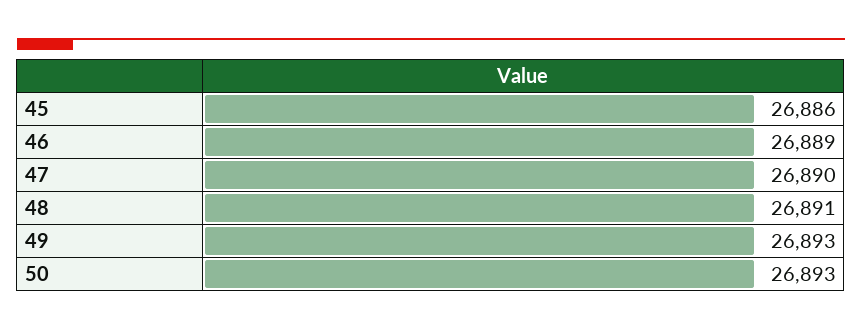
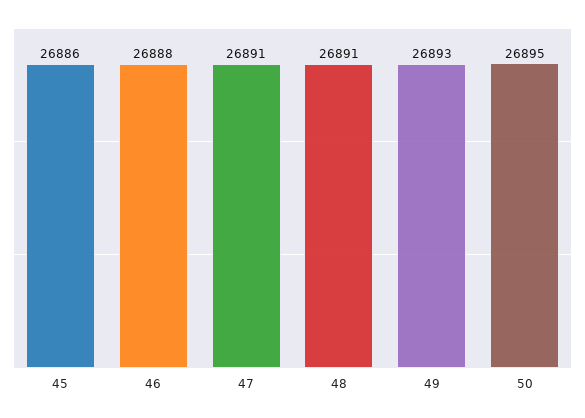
46: 26889 -> 26888
47: 26890 -> 26891
50: 26893 -> 26895

